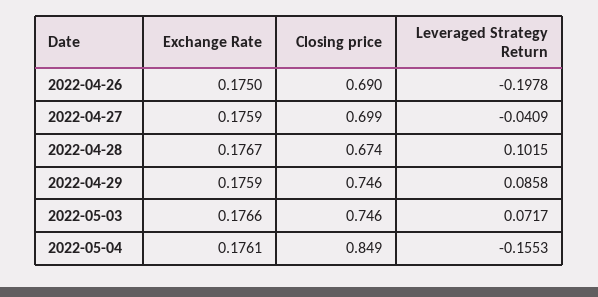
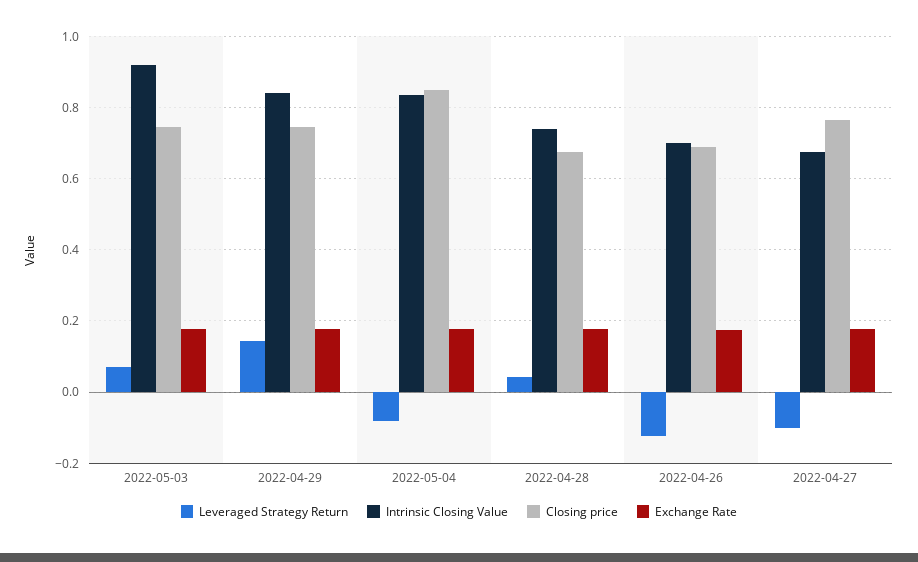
Leveraged Strategy Return, 2022-04-26: -0.1978 -> -0.12
Closing price, 2022-04-27: 0.699 -> 0.76
Leveraged Strategy Return, 2022-04-27: -0.0409 -> -0.1
Leveraged Strategy Return, 2022-04-28: 0.1015 -> 0.04
Leveraged Strategy Return, 2022-04-29: 0.0858 -> 0.14
Leveraged Strategy Return, 2022-05-04: -0.1553 -> -0.08
Intrinsic Closing Value, 2022-05-03: none -> 0.92
Intrinsic Closing Value, 2022-04-29: none -> 0.84
Intrinsic Closing Value, 2022-05-04: none -> 0.84
Intrinsic Closing Value, 2022-04-28: none -> 0.74
Intrinsic Closing Value, 2022-04-26: none -> 0.7
Intrinsic Closing Value, 2022-04-27: none -> 0.68

